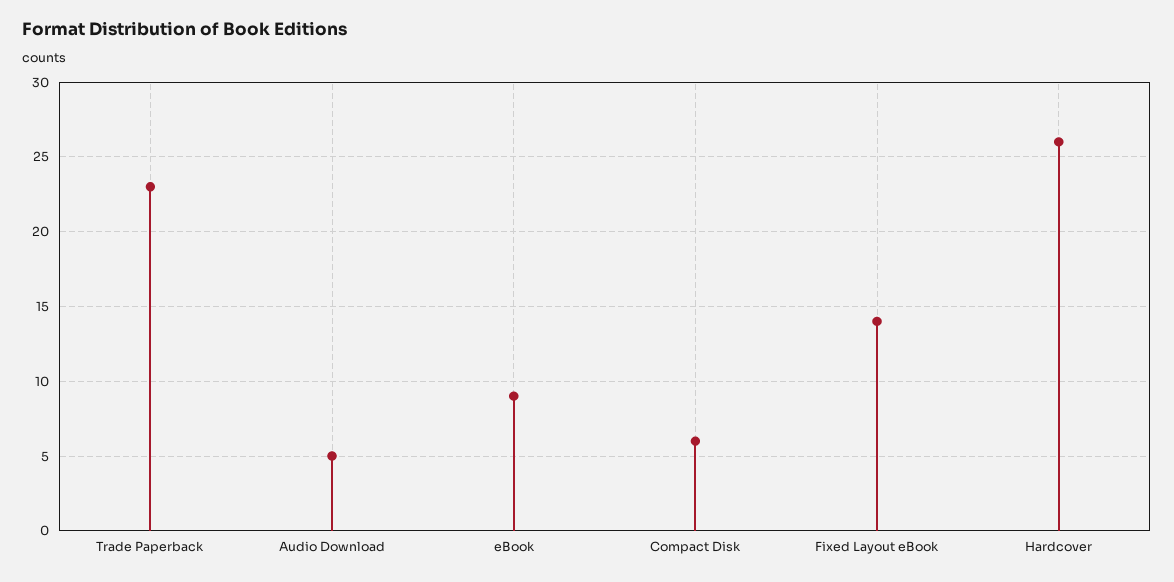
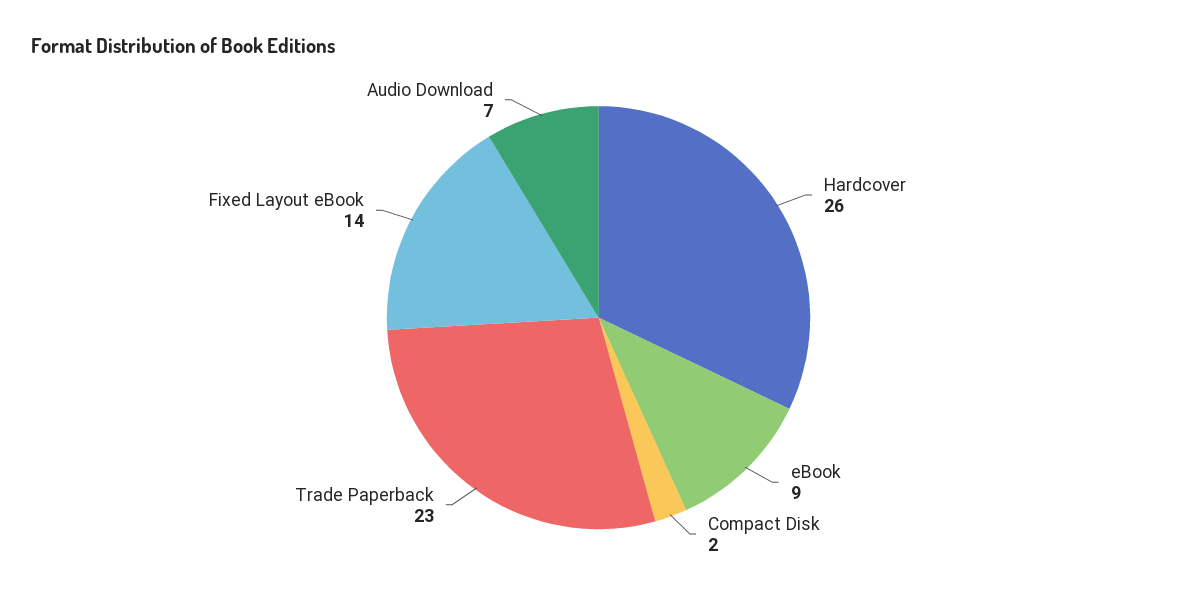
Audio Download: 5 -> 7
Compact Disk: 6 -> 2

